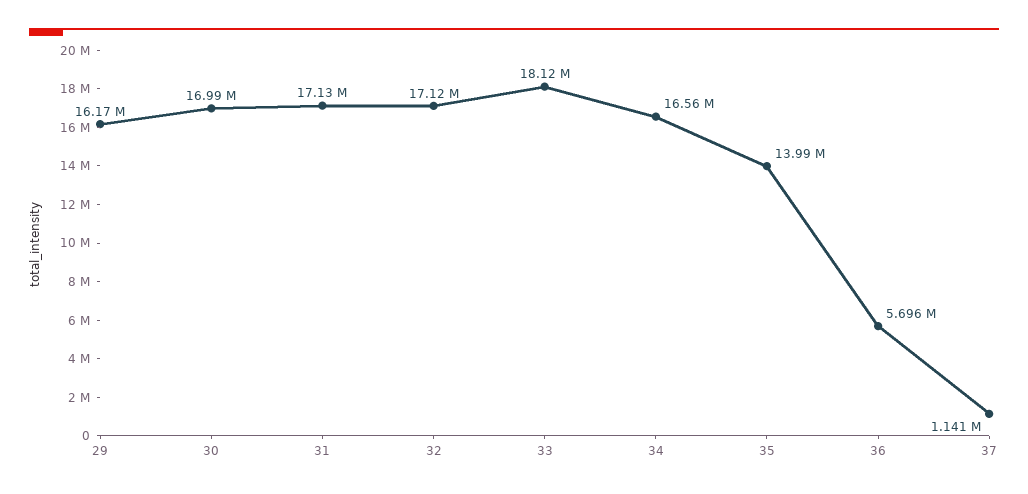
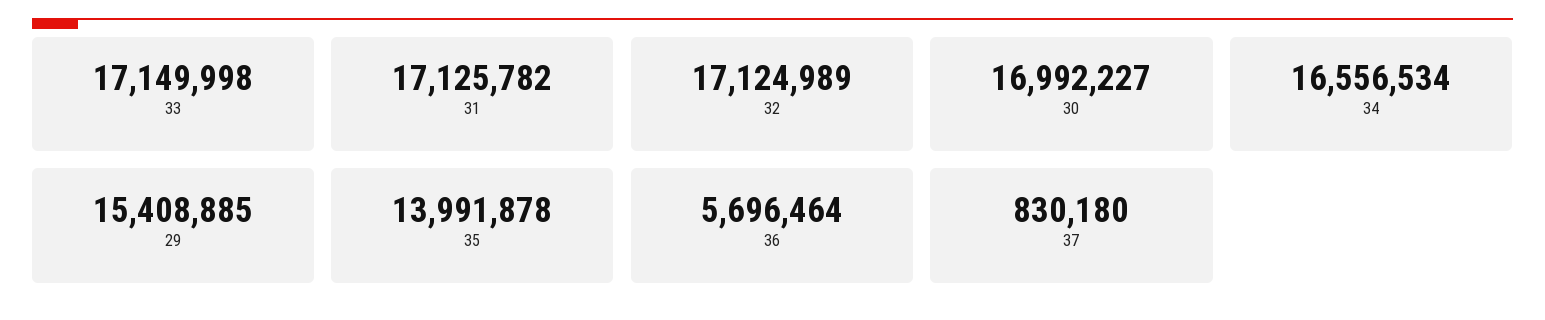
29: 16170000 -> 15408885
33: 18120000 -> 17149998
37: 1141000 -> 830180

